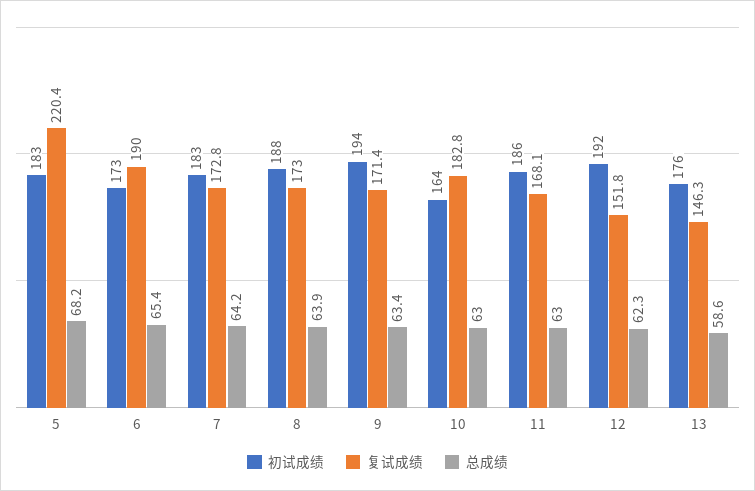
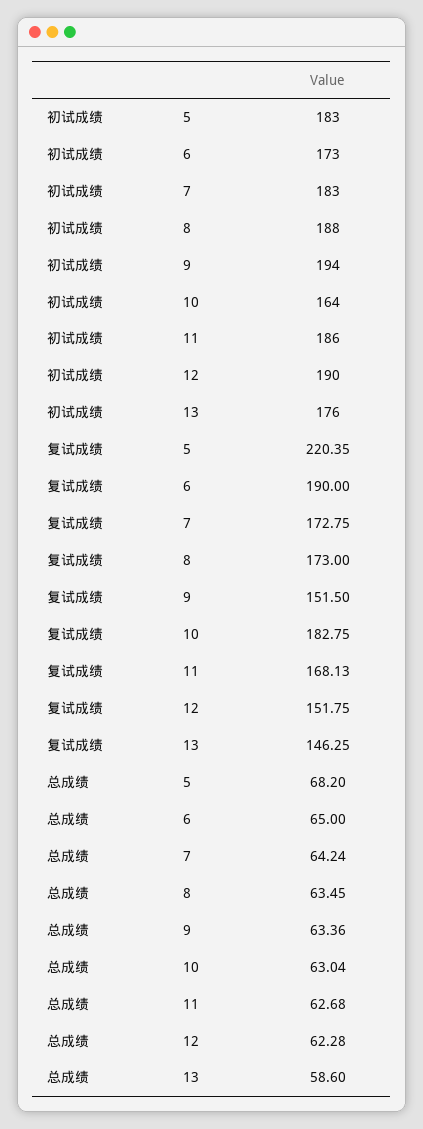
总成绩, 6: 65.4 -> 65
总成绩, 8: 63.9 -> 63.45
复试成绩, 9: 171.4 -> 151.5
总成绩, 11: 63 -> 62.68
初试成绩, 12: 192 -> 190

